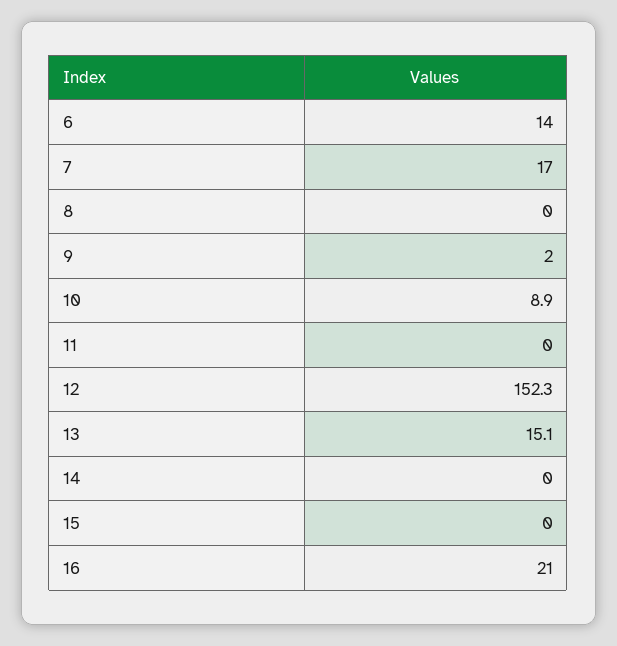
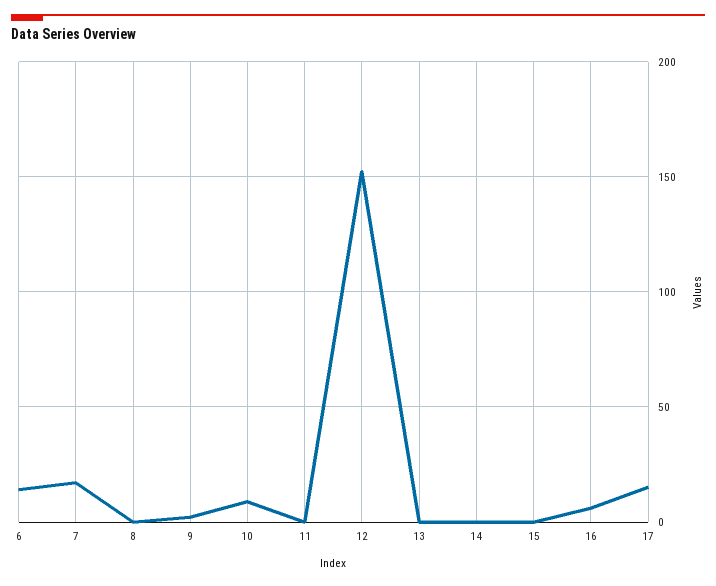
13: 15.1 -> 0
16: 21 -> 5
17: none -> 15

